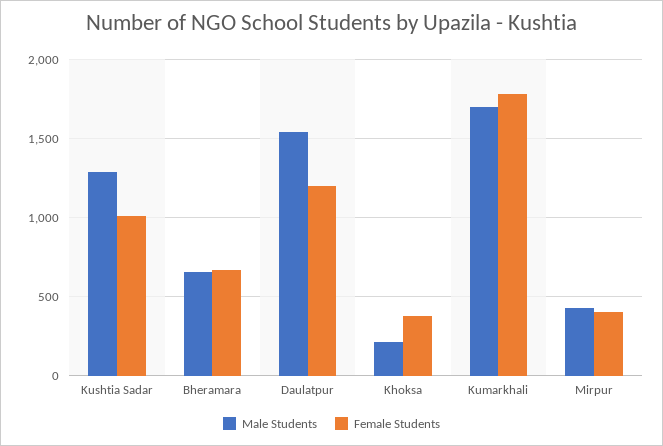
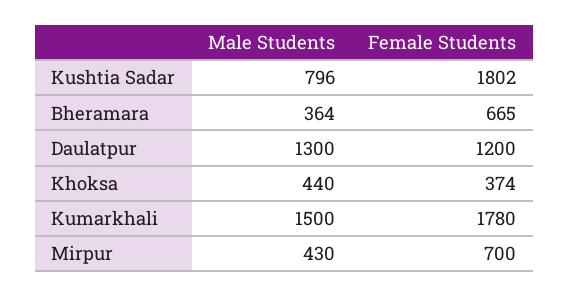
Male Students, Kushtia Sadar: 1300 -> 796
Female Students, Kushtia Sadar: 1000 -> 1802
Male Students, Bheramara: 650 -> 364
Male Students, Daulatpur: 1550 -> 1300
Male Students, Khoksa: 200 -> 440
Male Students, Kumarkhali: 1700 -> 1500
Female Students, Mirpur: 400 -> 700

